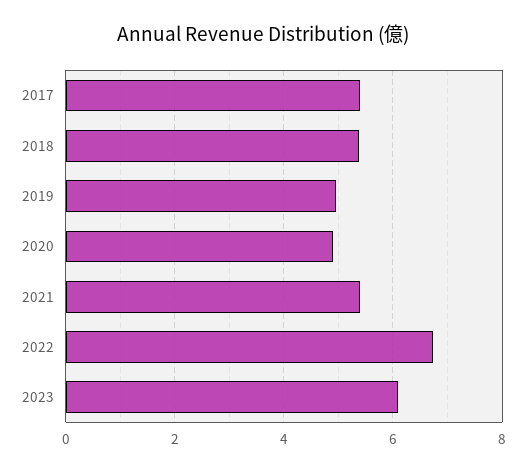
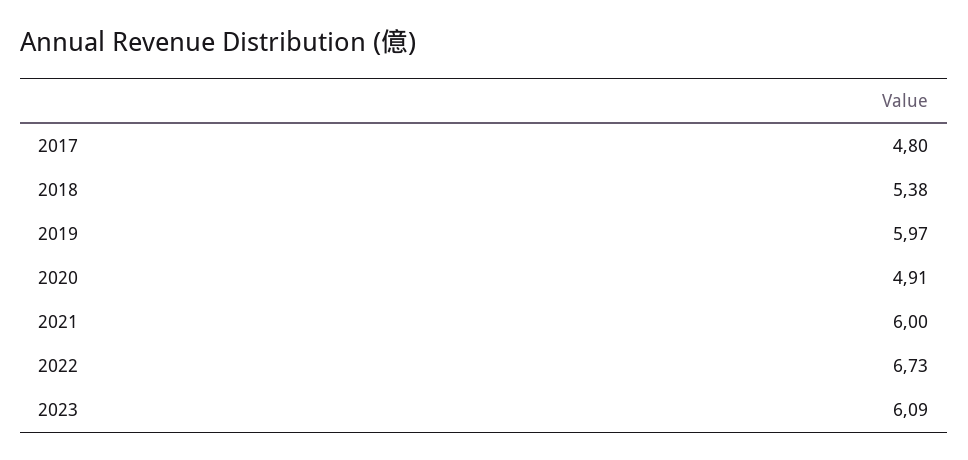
2017: 5.4 -> 4.8
2019: 5 -> 5.97
2021: 5.4 -> 6

